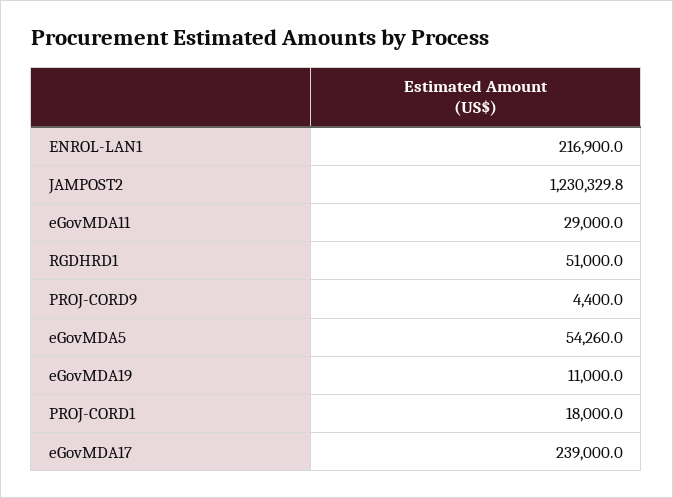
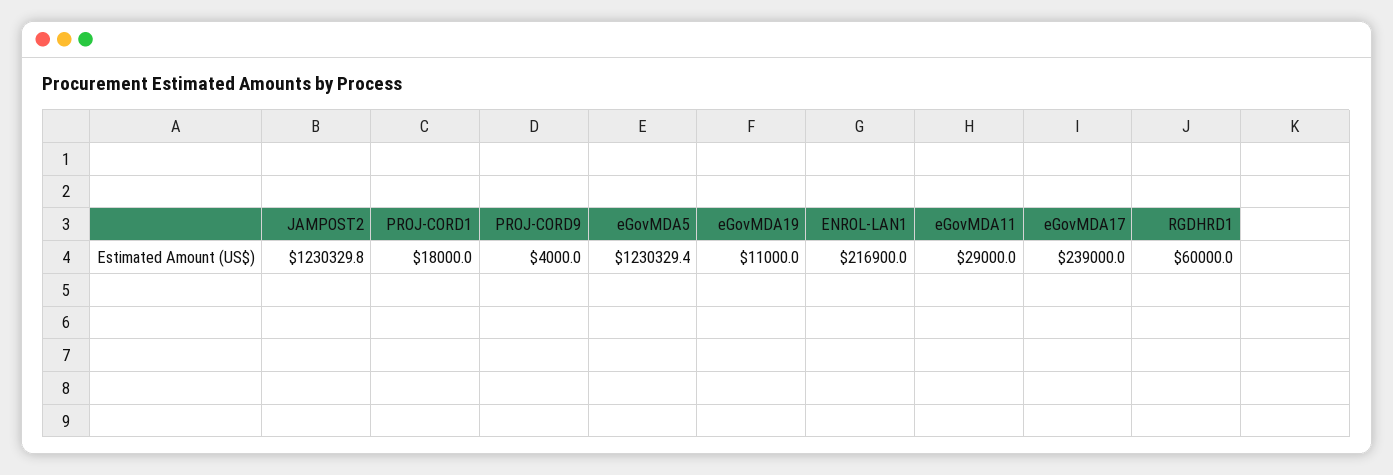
RGDHRD1: 51000 -> 60000
PROJ-CORD9: 4400 -> 4000
eGovMDA5: 54260 -> 1230329.4

